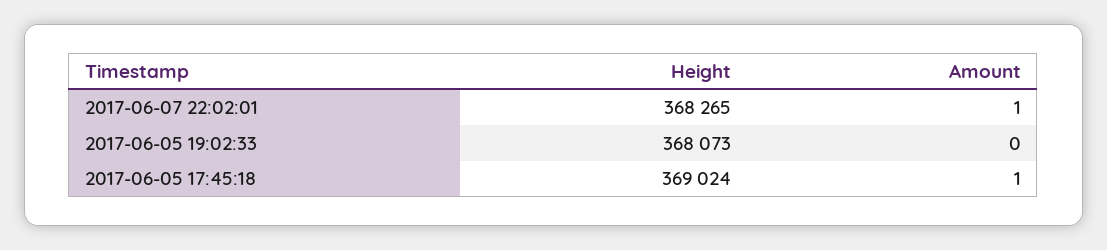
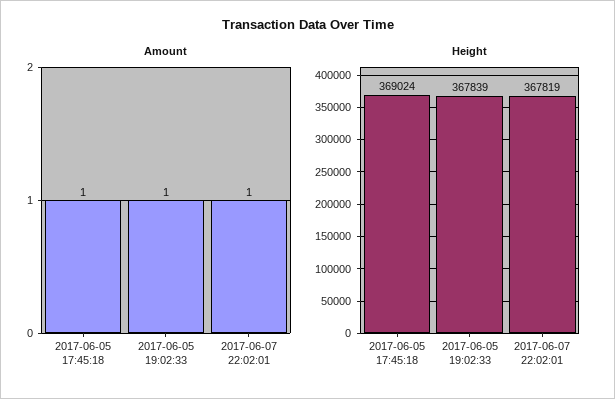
Height, 2017-06-07 22:02:01: 368265 -> 367819
Height, 2017-06-05 19:02:33: 368073 -> 367839
Amount, 2017-06-05 19:02:33: 0 -> 1

